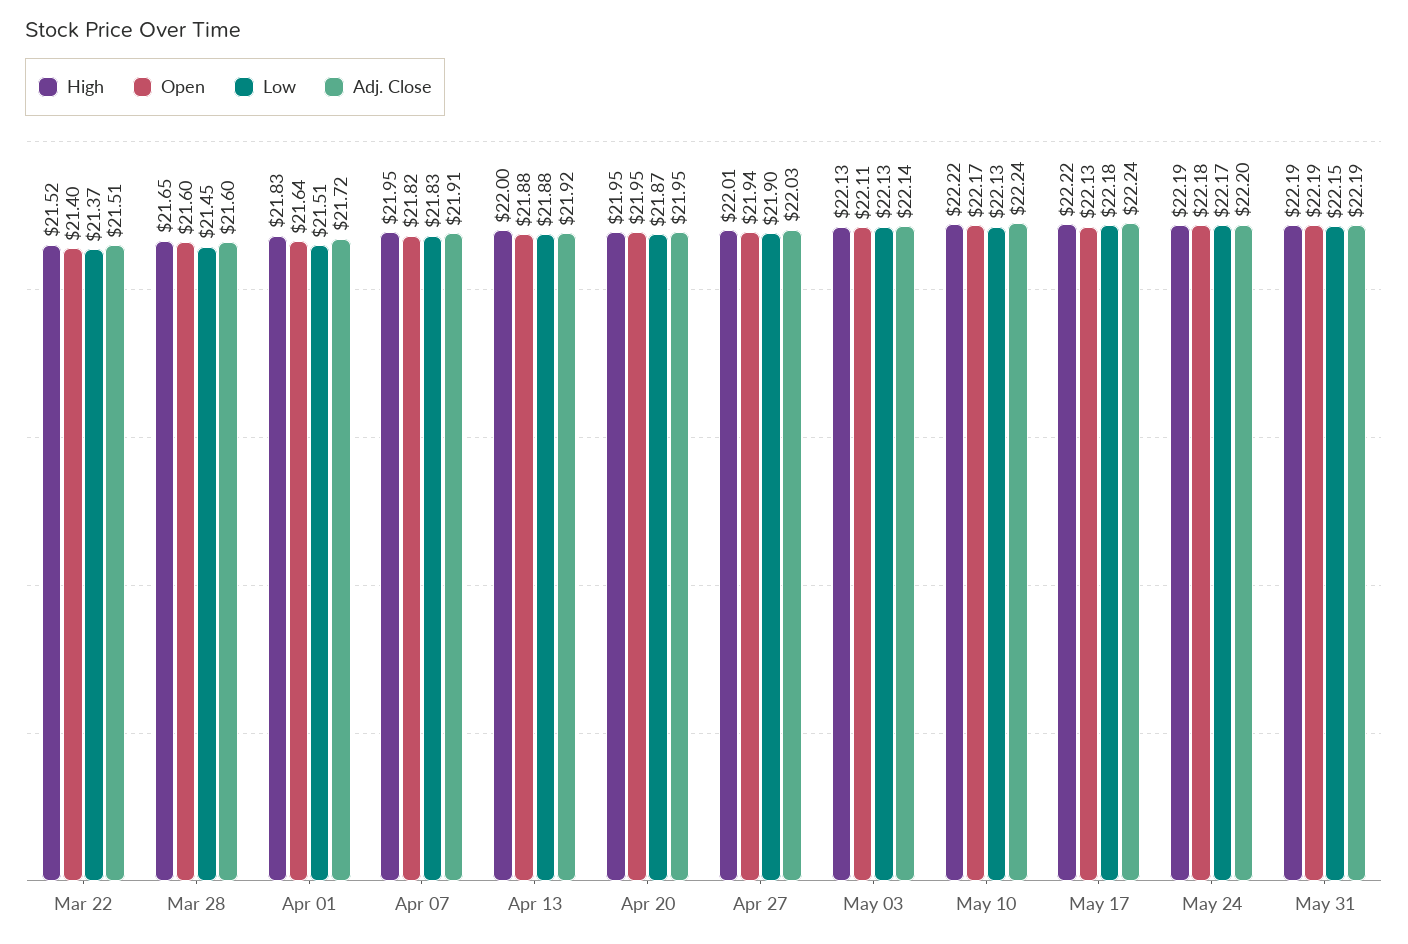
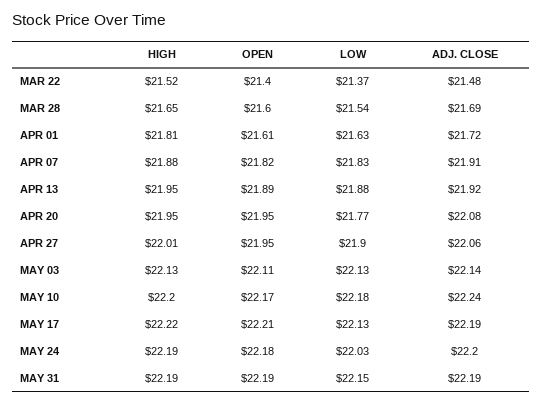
Adj. Close, Mar 22: 21.51 -> 21.48
Low, Mar 28: 21.45 -> 21.54
Adj. Close, Mar 28: 21.6 -> 21.69
High, Apr 01: 21.83 -> 21.81
Open, Apr 01: 21.64 -> 21.61
Low, Apr 01: 21.51 -> 21.63
High, Apr 07: 21.95 -> 21.88
High, Apr 13: 22 -> 21.95
Open, Apr 13: 21.88 -> 21.89
Low, Apr 20: 21.87 -> 21.77
Adj. Close, Apr 20: 21.95 -> 22.08
Open, Apr 27: 21.94 -> 21.95
Adj. Close, Apr 27: 22.03 -> 22.06
High, May 10: 22.22 -> 22.2
Low, May 10: 22.13 -> 22.18
Open, May 17: 22.13 -> 22.21
Low, May 17: 22.18 -> 22.13
Adj. Close, May 17: 22.24 -> 22.19
Low, May 24: 22.17 -> 22.03

